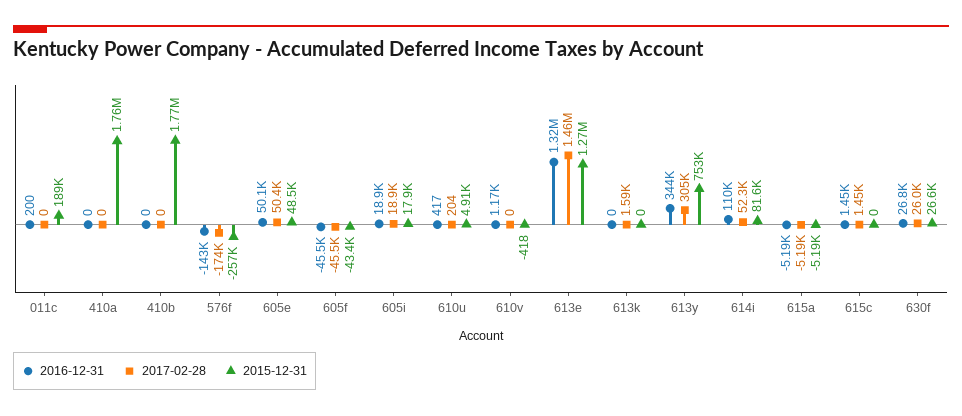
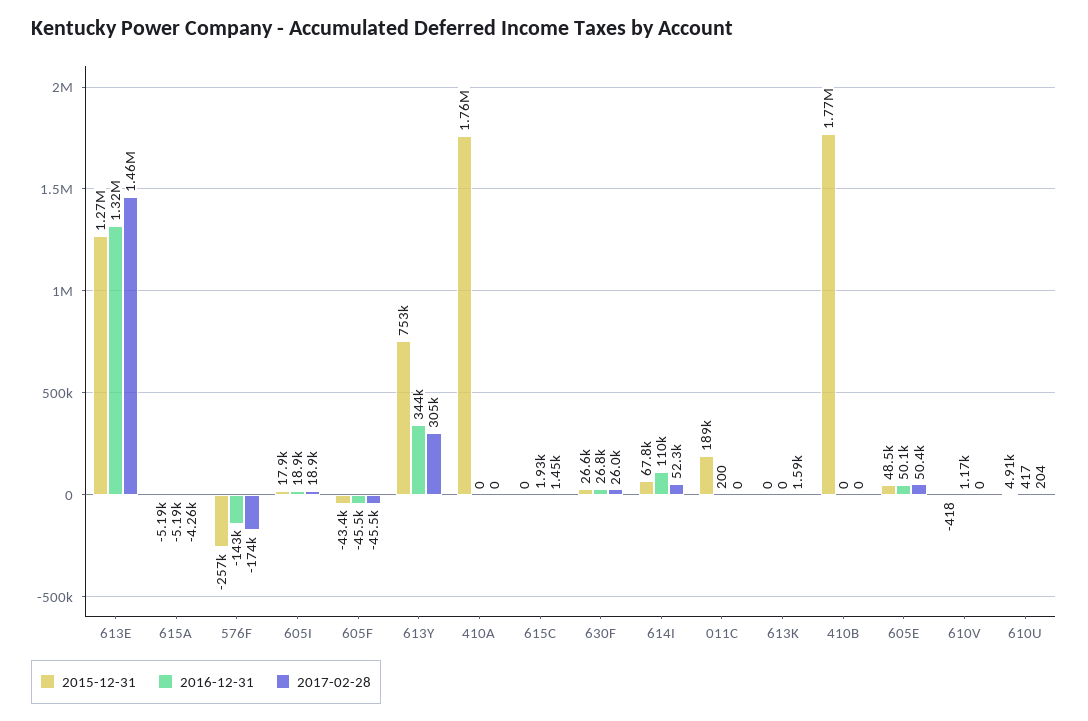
2015-12-31, 614i: 81600 -> 67800
2017-02-28, 615a: -5190 -> -4260
2016-12-31, 615c: 1450 -> 1930

